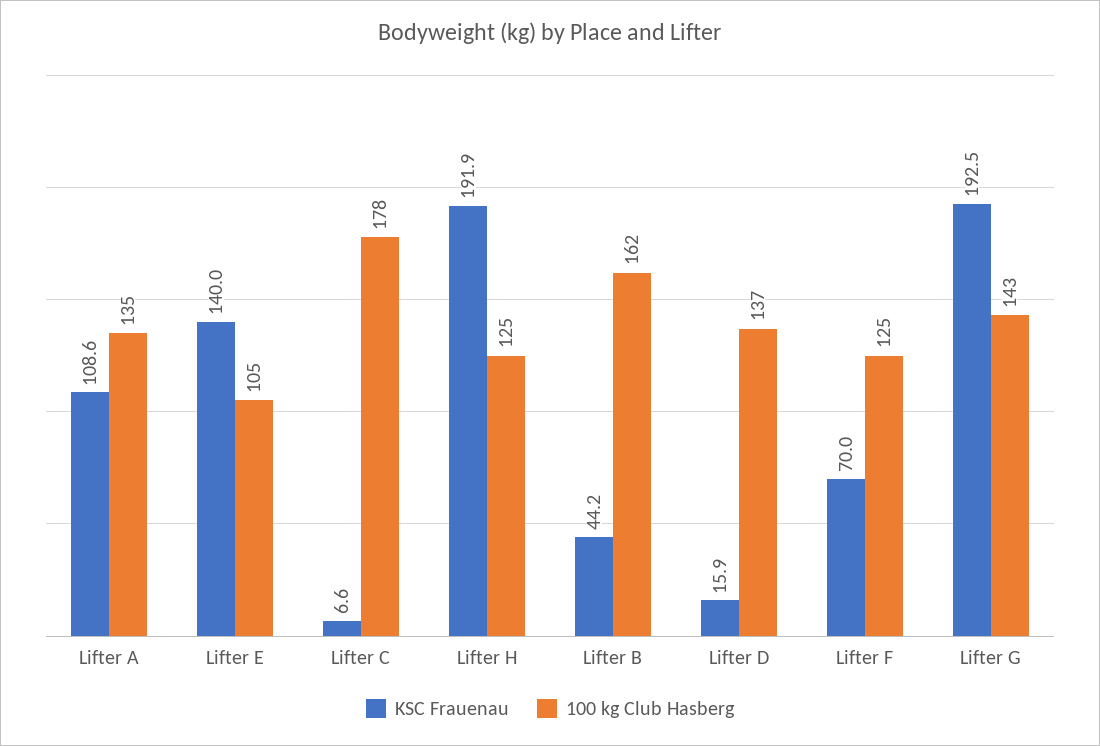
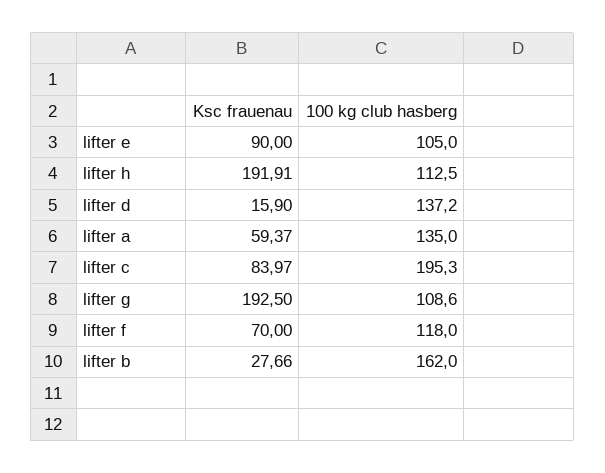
KSC Frauenau, Lifter A: 108.6 -> 59.37
KSC Frauenau, Lifter E: 140 -> 90
KSC Frauenau, Lifter C: 6.6 -> 83.97
100 kg Club Hasberg, Lifter C: 178 -> 195.3
100 kg Club Hasberg, Lifter H: 125 -> 112.5
KSC Frauenau, Lifter B: 44.2 -> 27.66
100 kg Club Hasberg, Lifter F: 125 -> 118
100 kg Club Hasberg, Lifter G: 143 -> 108.6

